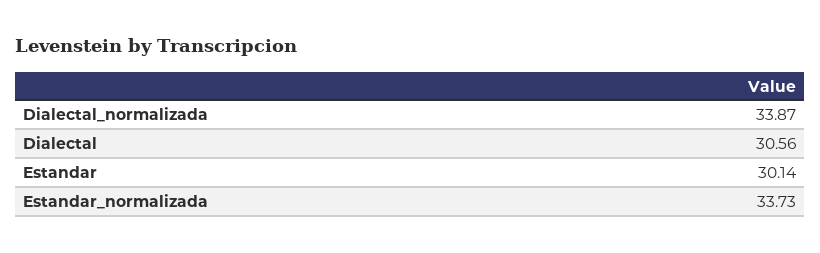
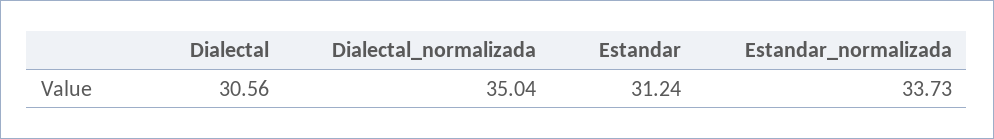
Dialectal_normalizada: 33.87 -> 35.04
Estandar: 30.14 -> 31.24

